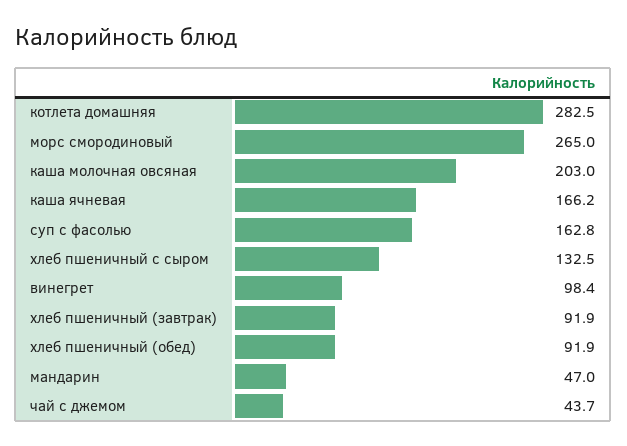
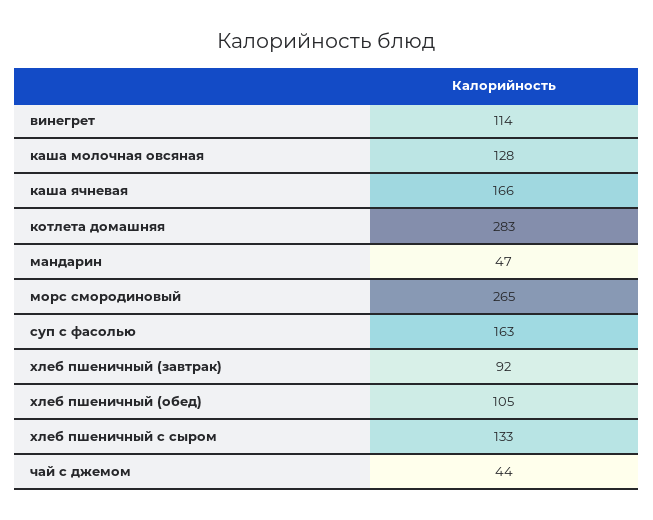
каша молочная овсяная: 203 -> 128
винегрет: 98.4 -> 114
хлеб пшеничный (обед): 91.9 -> 105

